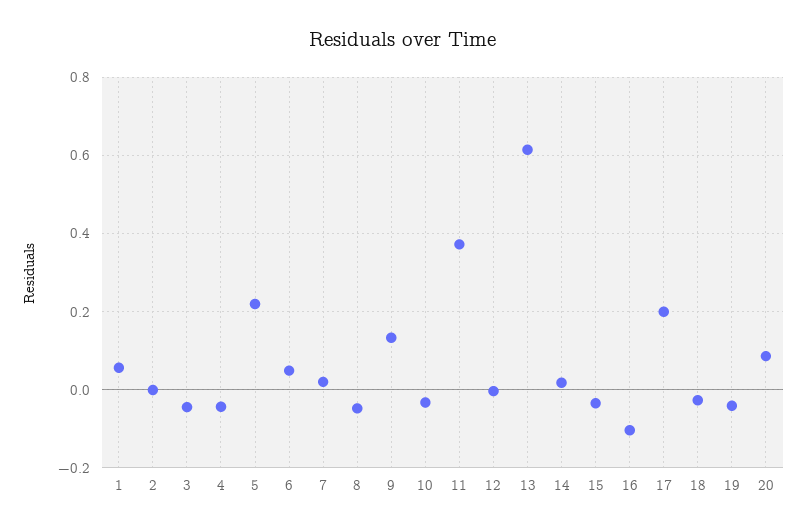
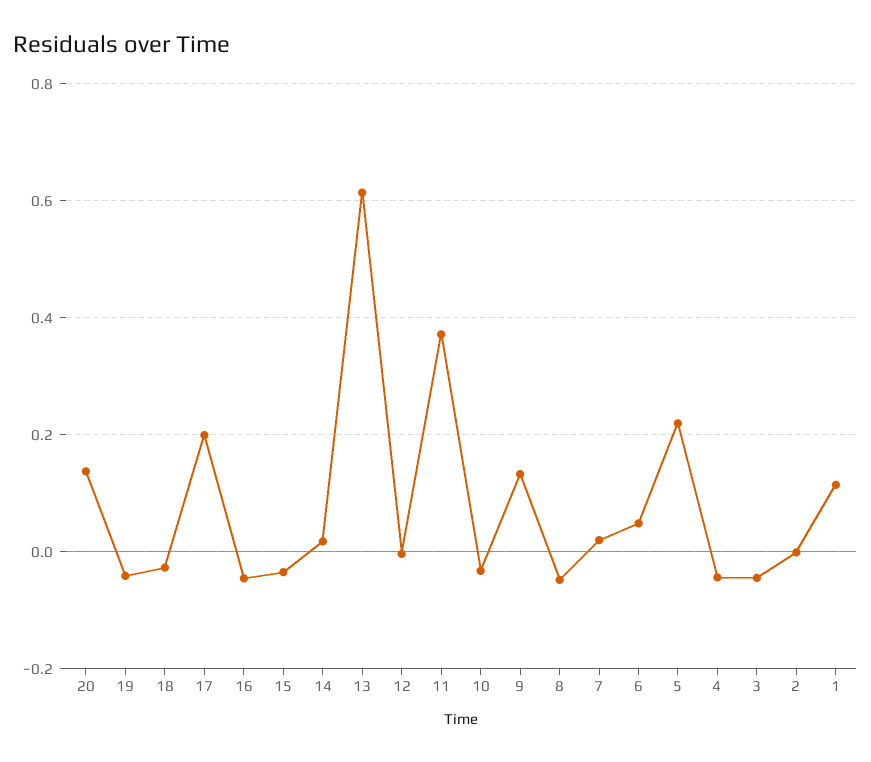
1: 0.06 -> 0.12
16: -0.1 -> -0.04
20: 0.08 -> 0.14

